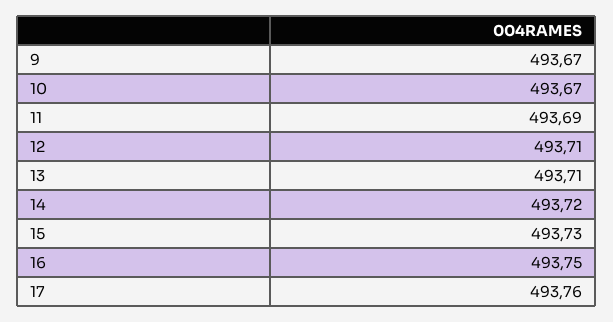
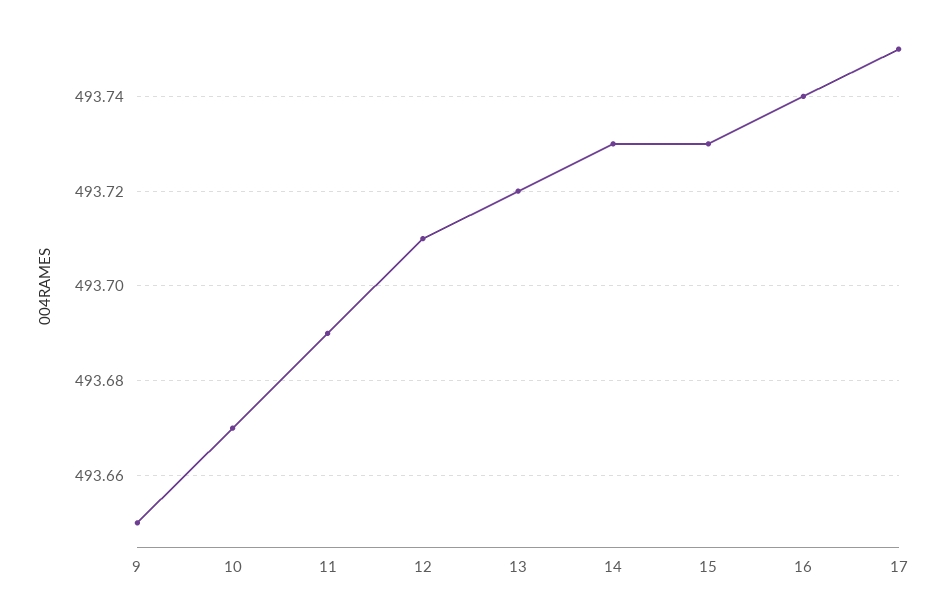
9: 493.67 -> 493.65
13: 493.71 -> 493.72
14: 493.72 -> 493.73
16: 493.75 -> 493.74
17: 493.76 -> 493.75

